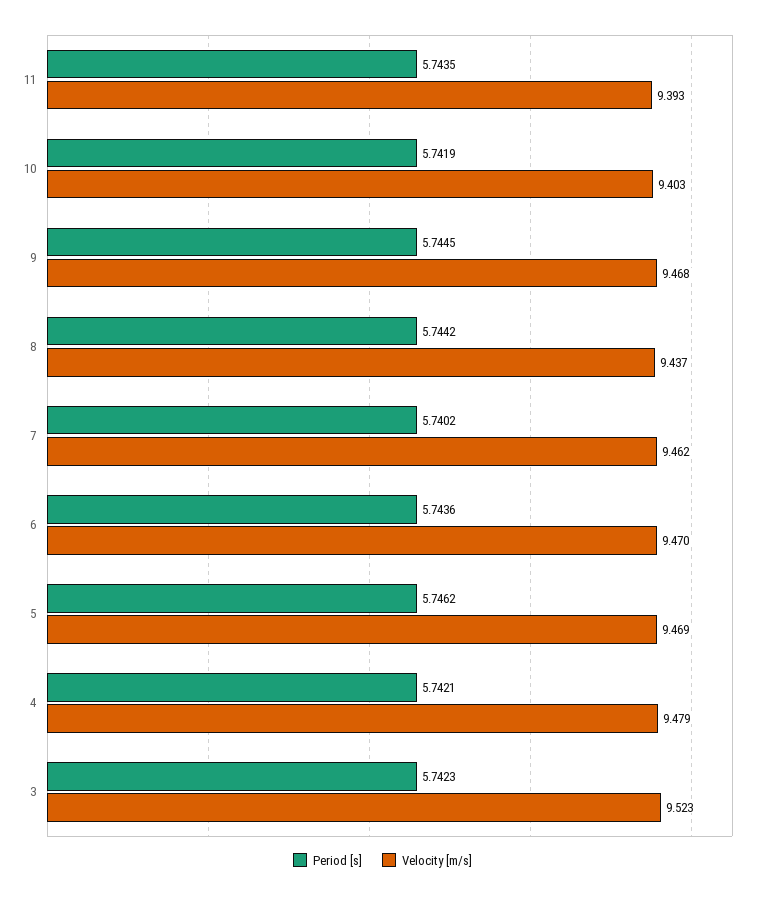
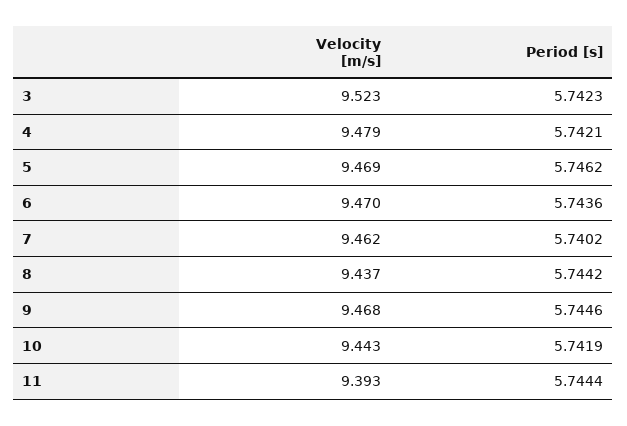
Period [s], 11: 5.7435 -> 5.7444
Velocity [m/s], 10: 9.403 -> 9.443
Period [s], 9: 5.7445 -> 5.7446

